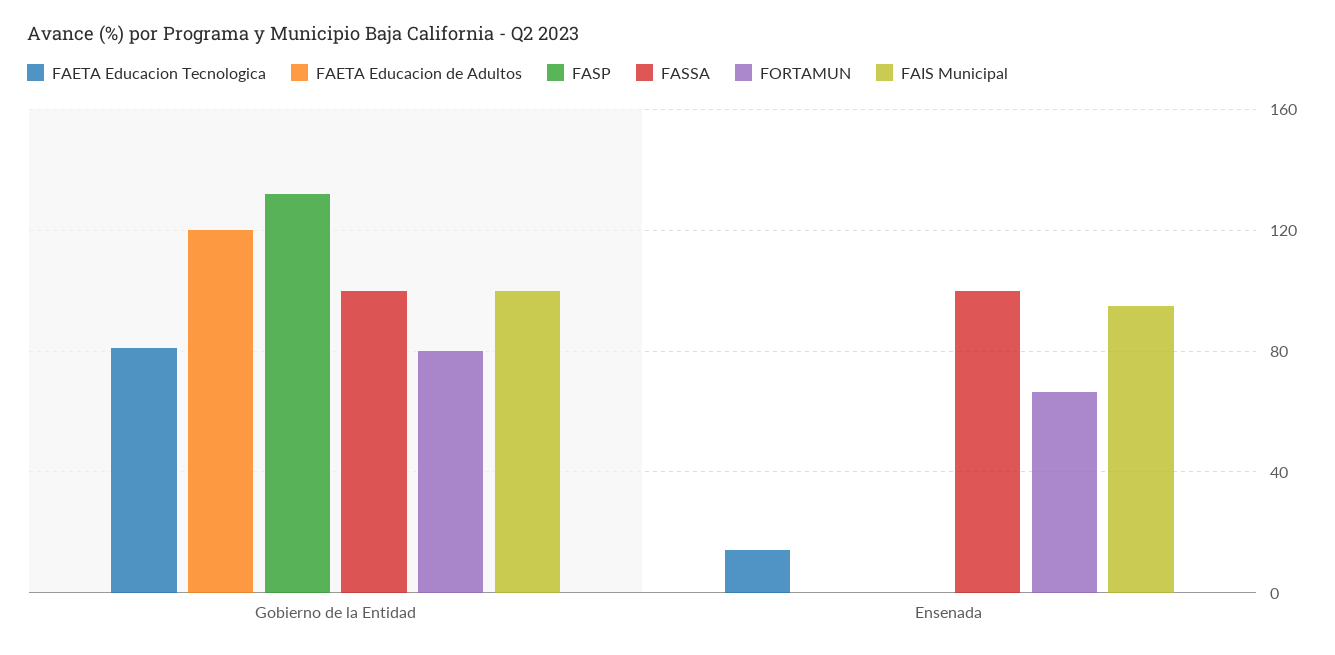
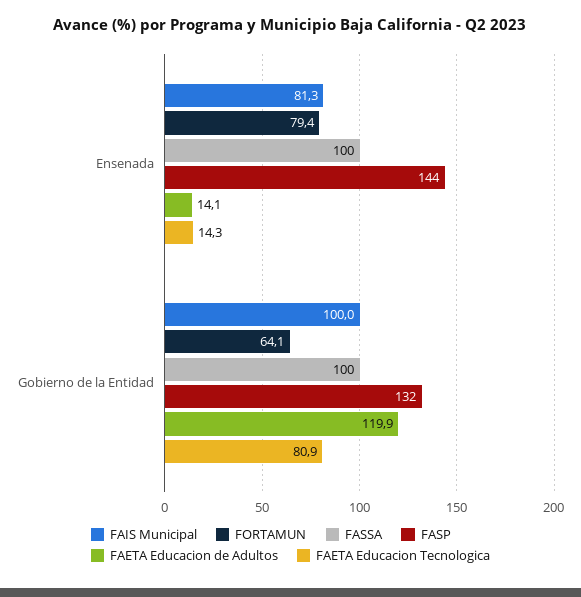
FORTAMUN, Gobierno de la Entidad: 80 -> 64.1
FAETA Educacion de Adultos, Ensenada: 0 -> 14.1
FASP, Ensenada: 0 -> 144
FORTAMUN, Ensenada: 65 -> 79.4
FAIS Municipal, Ensenada: 95 -> 81.3

